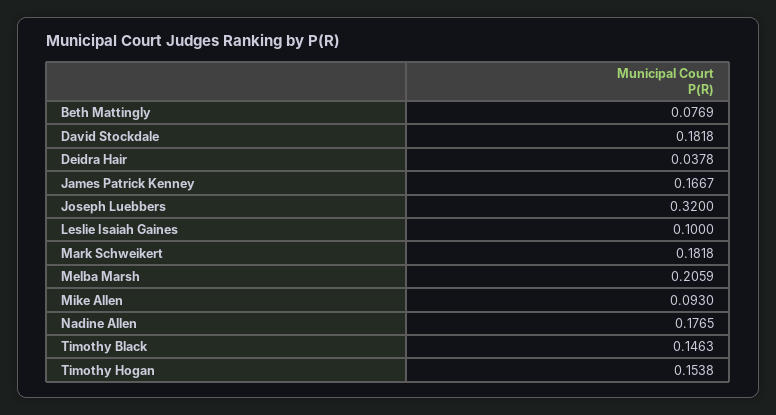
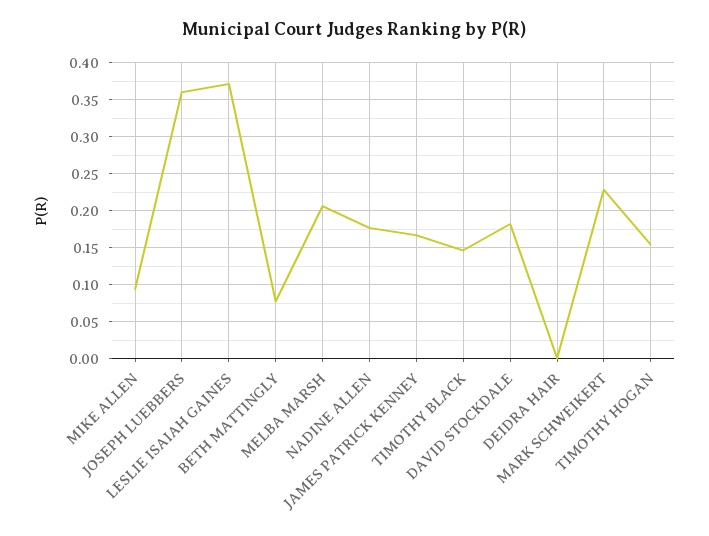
Deidra Hair: 0.0378 -> 0
Joseph Luebbers: 0.32 -> 0.36
Leslie Isaiah Gaines: 0.1 -> 0.37
Mark Schweikert: 0.1818 -> 0.23

